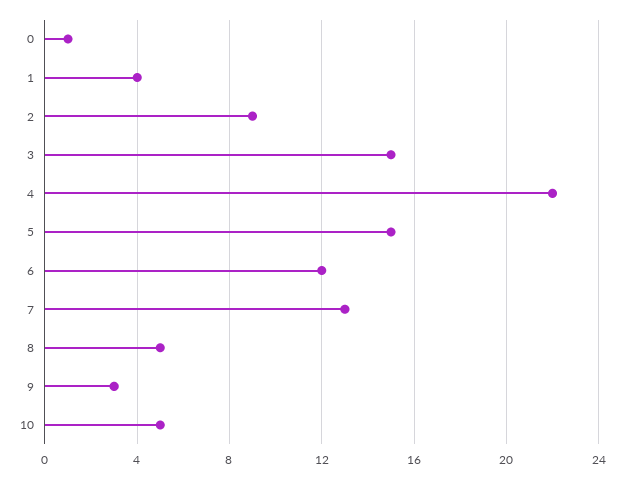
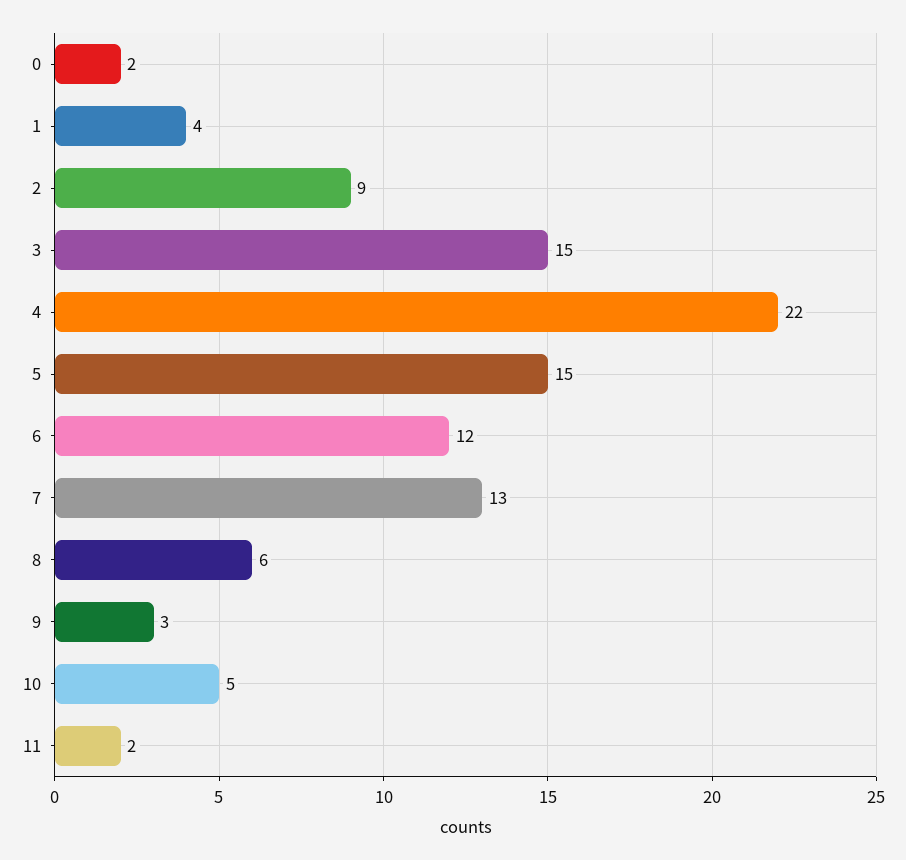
0: 1 -> 2
8: 5 -> 6
11: none -> 2

